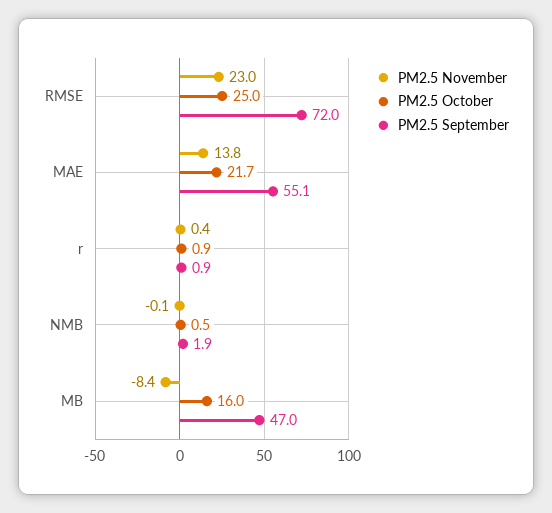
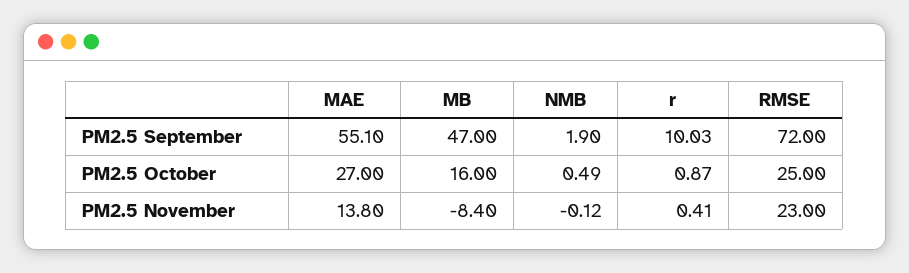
PM2.5 October, MAE: 21.7 -> 27
PM2.5 September, r: 0.9 -> 10.03

